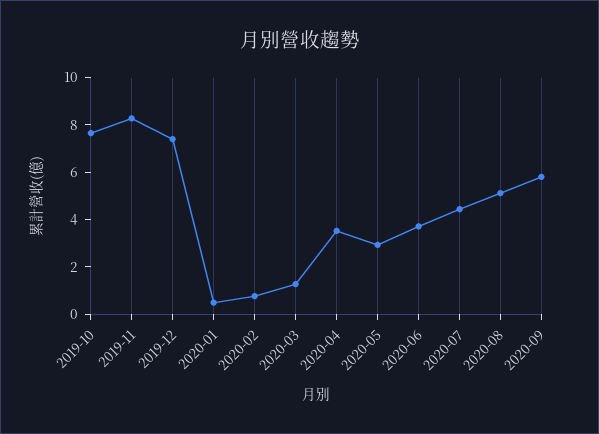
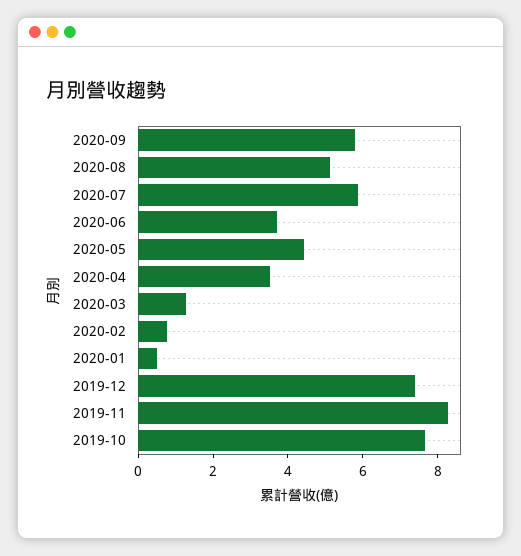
2020-05: 3 -> 4.5
2020-07: 4.5 -> 6

